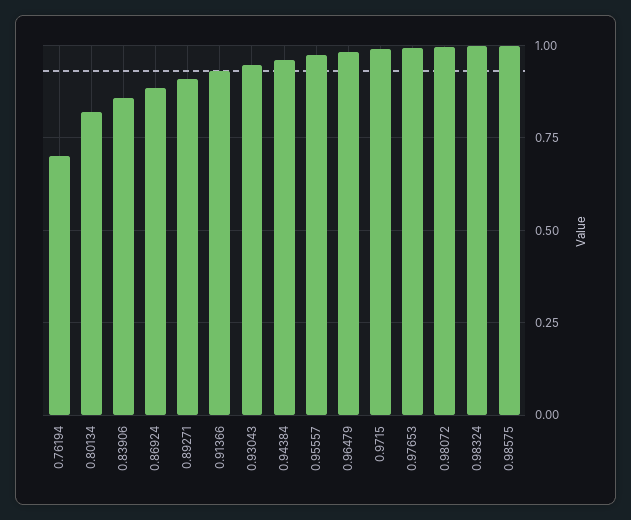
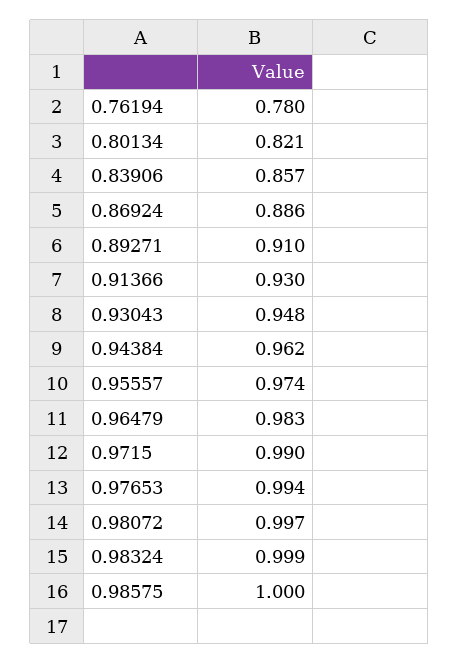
0.76194: 0.7 -> 0.78

